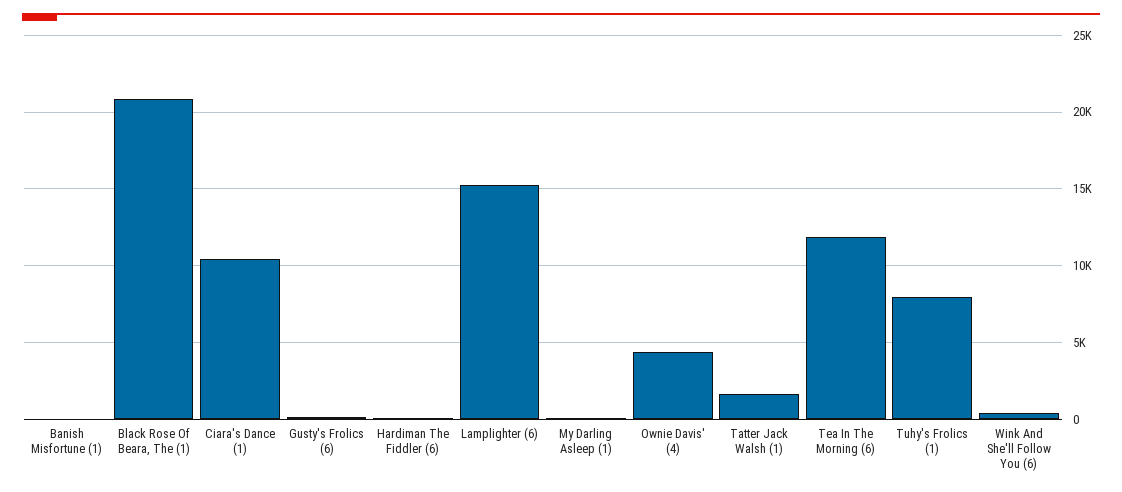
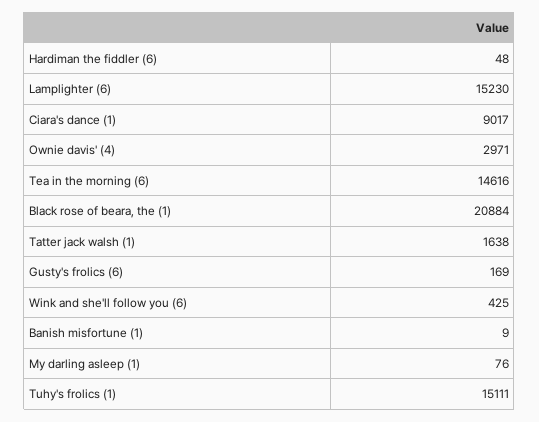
Ciara's Dance (1): 10500 -> 9017
Ownie Davis' (4): 4500 -> 2971
Tea In The Morning (6): 12000 -> 14616
Tuhy's Frolics (1): 8000 -> 15111

